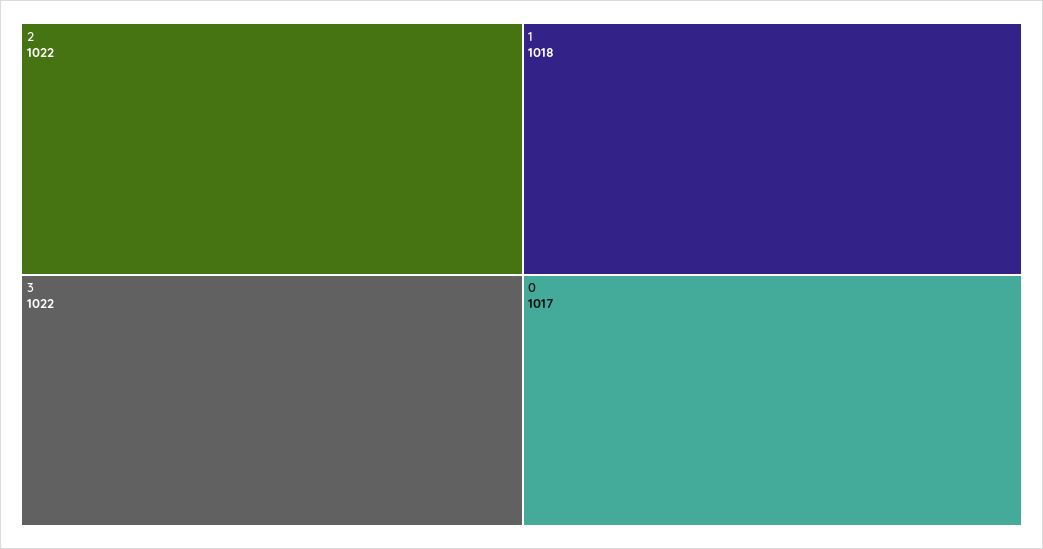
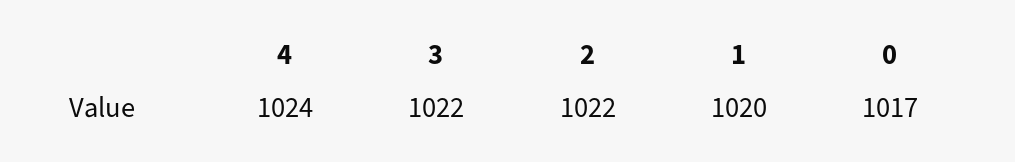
1: 1018 -> 1020
4: none -> 1024

